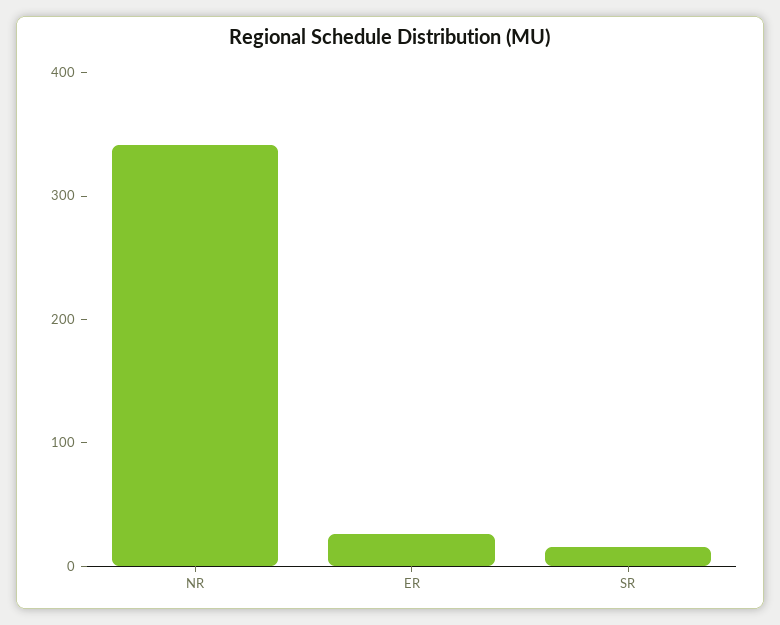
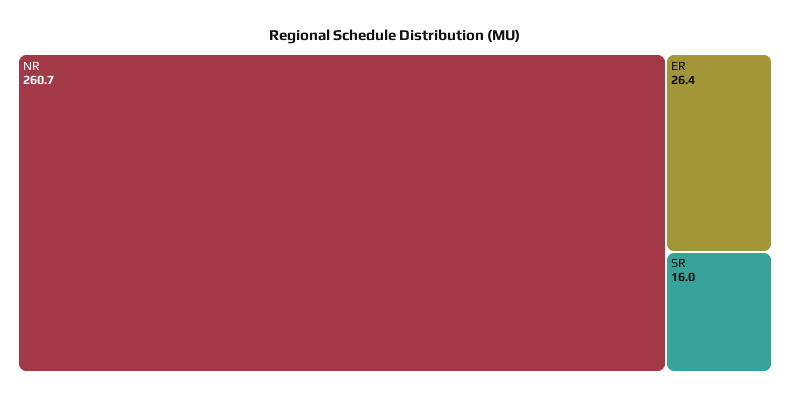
NR: 340 -> 260.7

